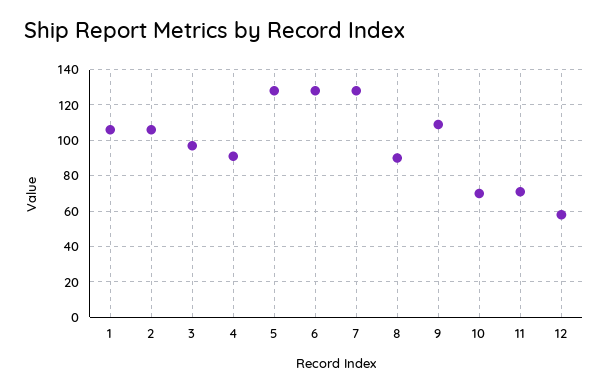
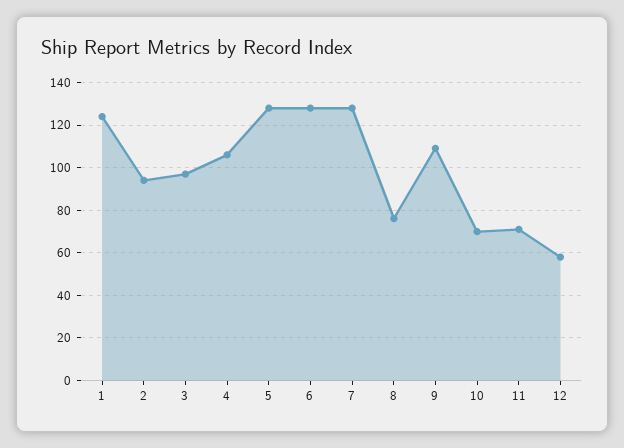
1: 105 -> 125
2: 105 -> 95
4: 90 -> 105
8: 90 -> 75

